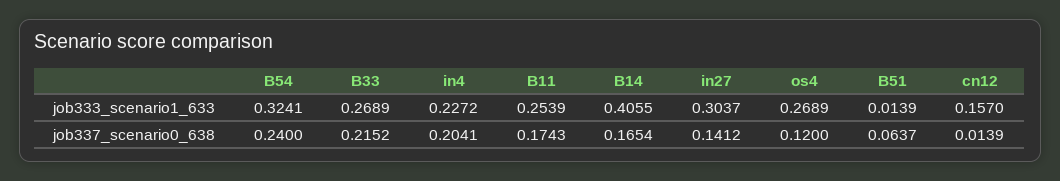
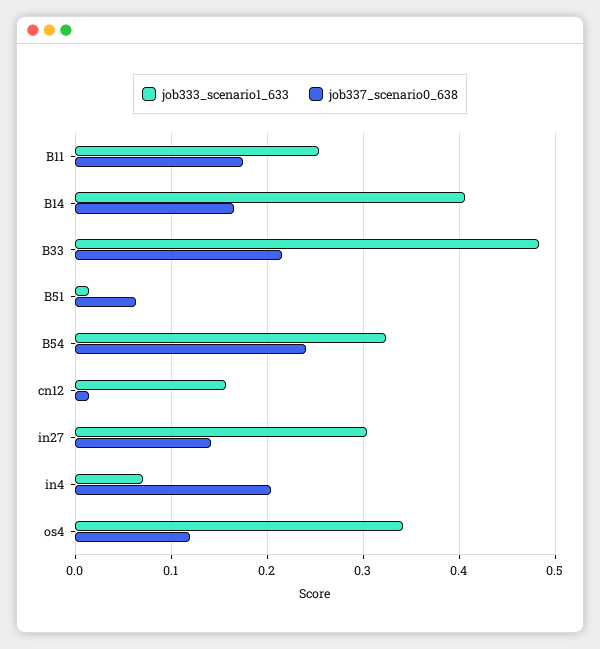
job333_scenario1_633, B33: 0.2689 -> 0.48
job333_scenario1_633, in4: 0.2272 -> 0.07
job333_scenario1_633, os4: 0.2689 -> 0.34

